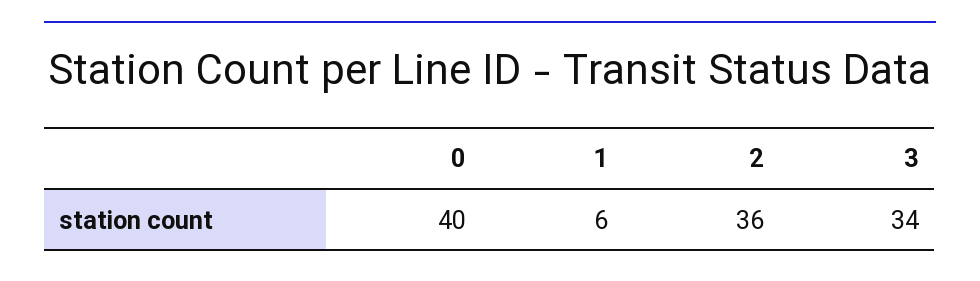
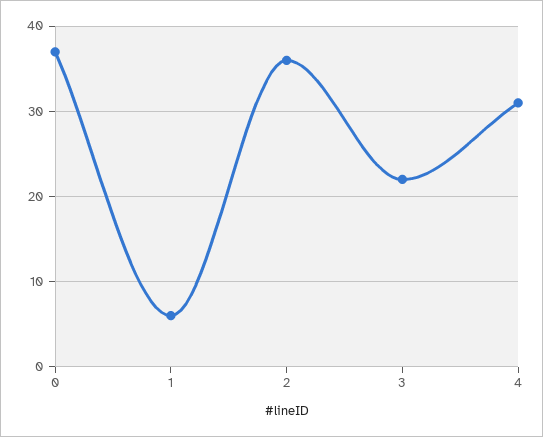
0: 40 -> 37
3: 34 -> 22
4: none -> 31

